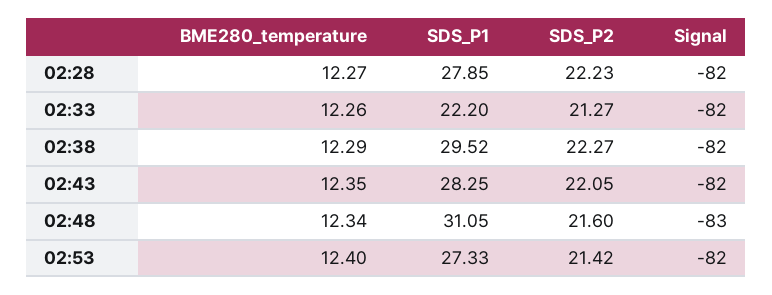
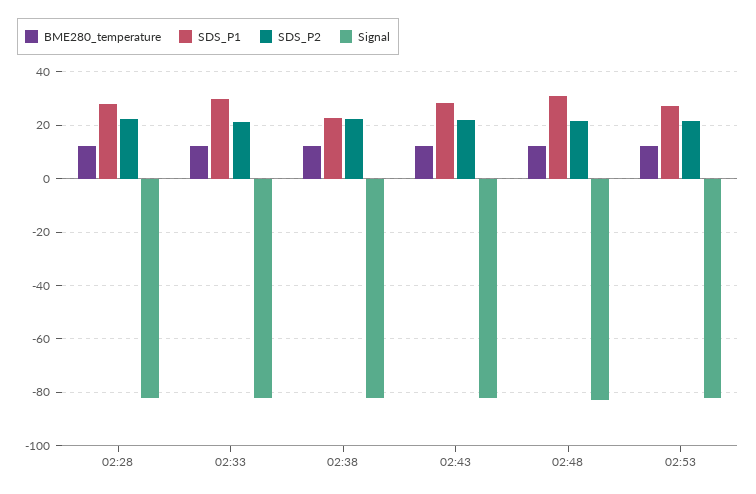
SDS_P1, 02:33: 22.2 -> 30
SDS_P1, 02:38: 29.52 -> 22.5

